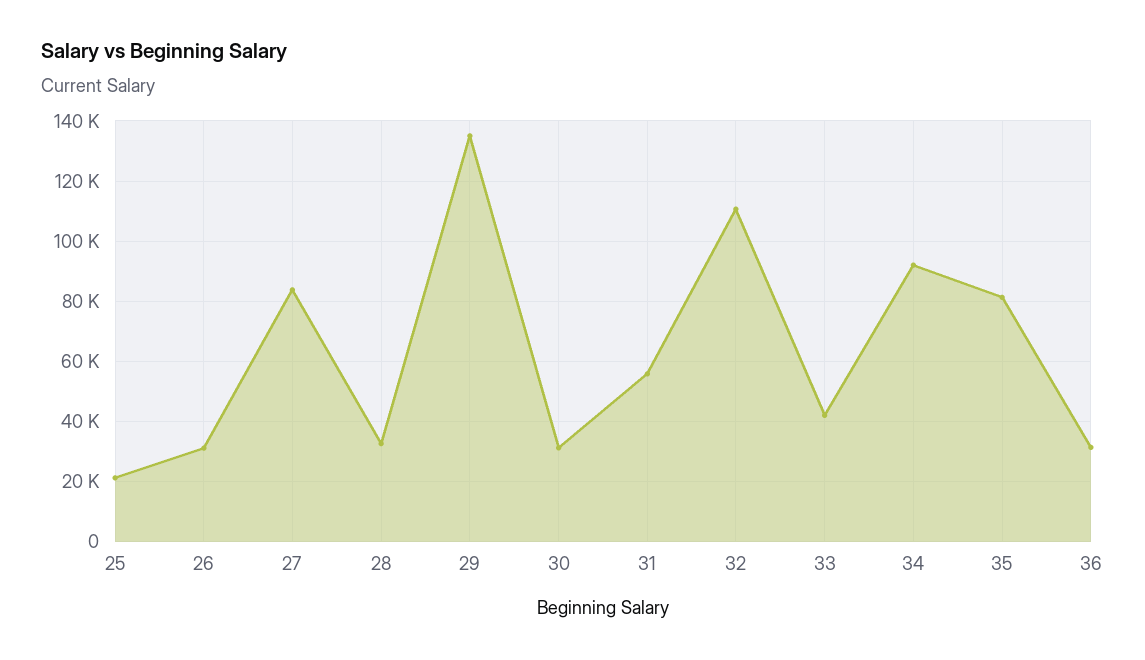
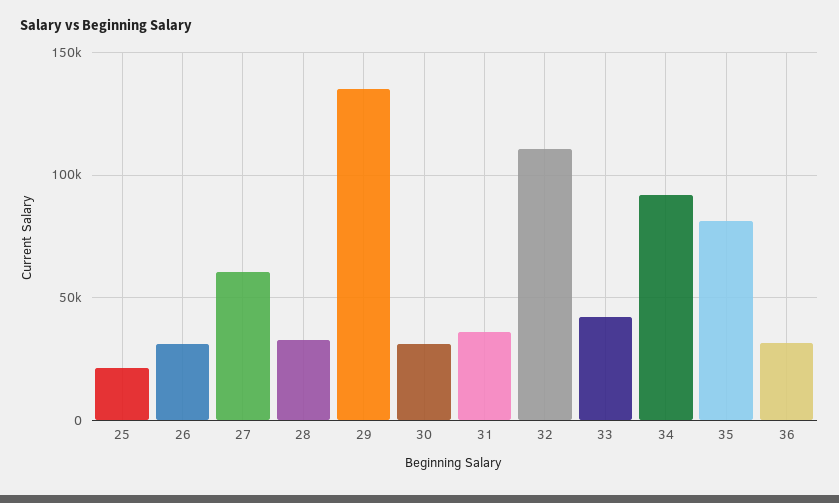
27: 84000 -> 60000
31: 56000 -> 35000

